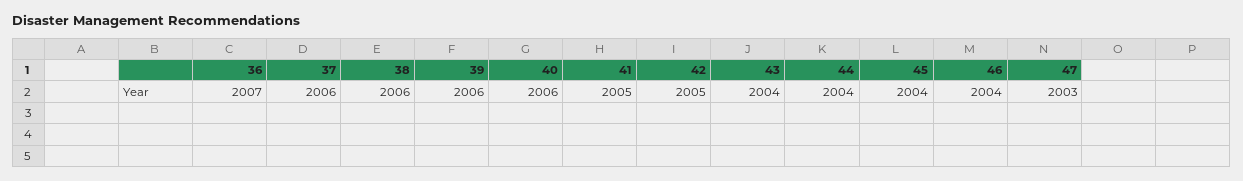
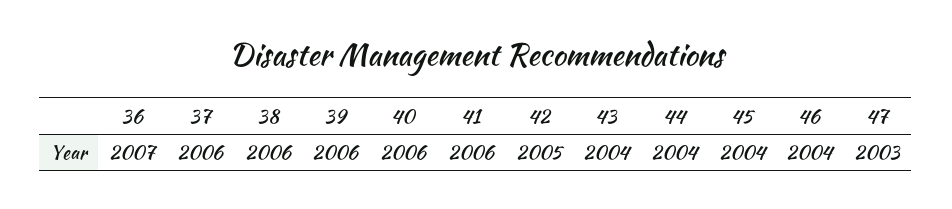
41: 2005 -> 2006

